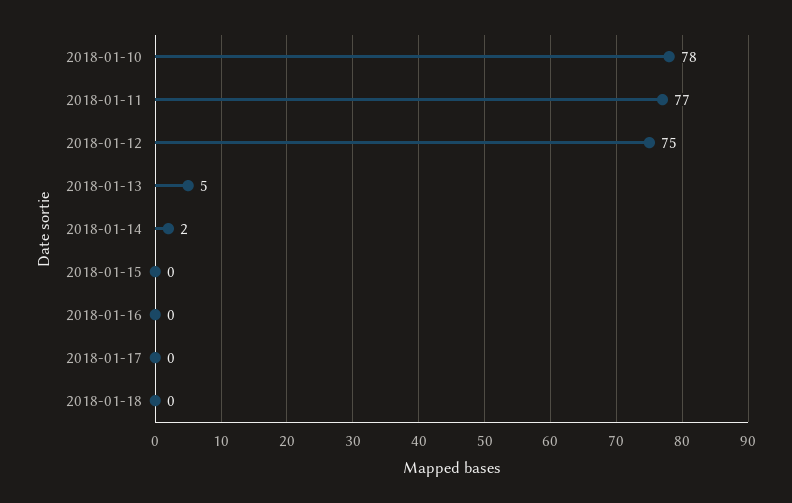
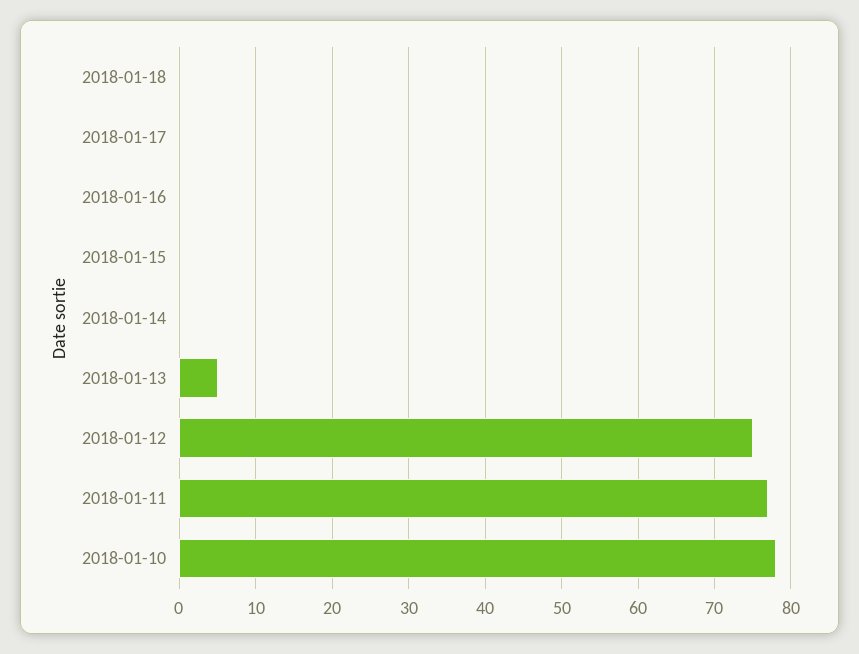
2018-01-14: 2 -> 0

